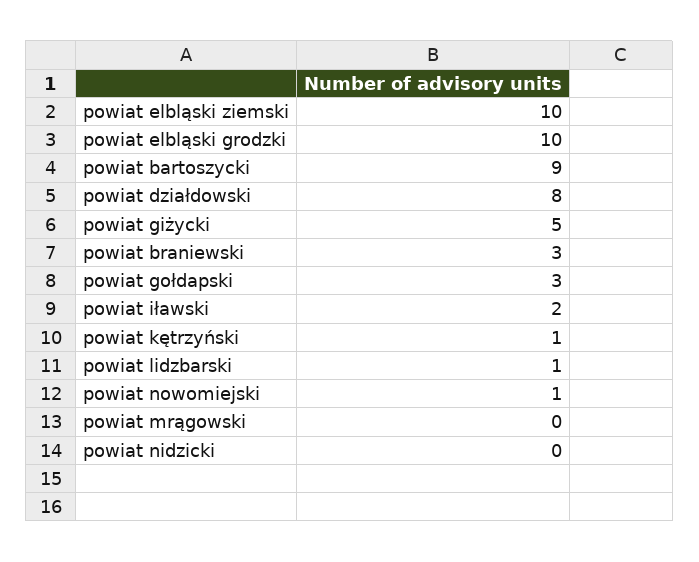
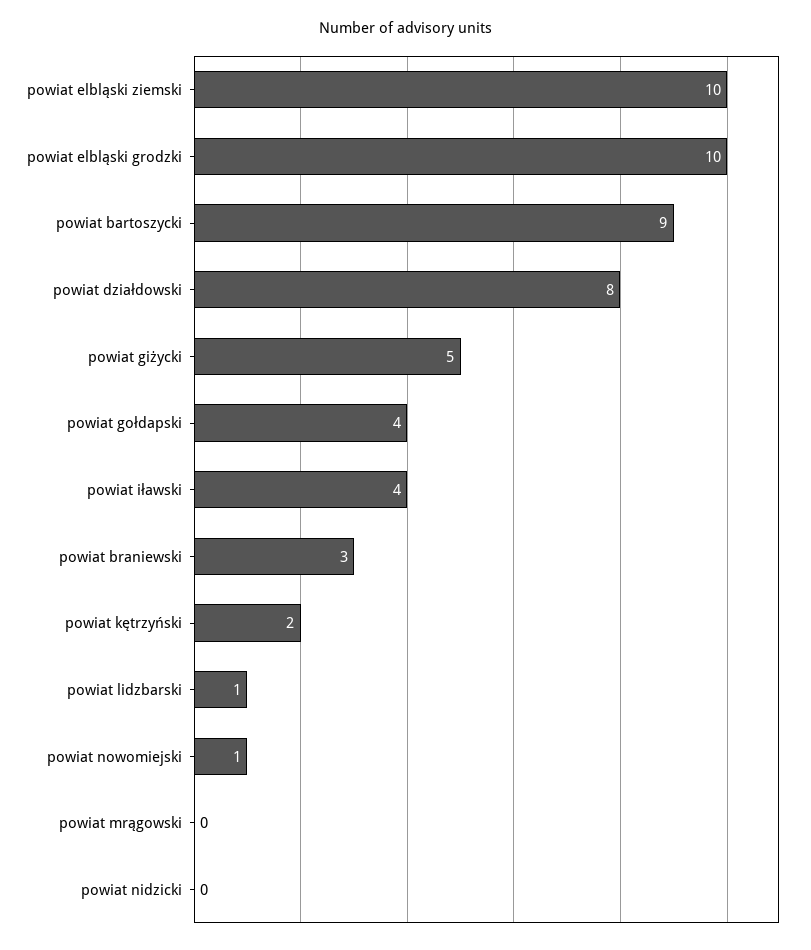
powiat gołdapski: 3 -> 4
powiat iławski: 2 -> 4
powiat kętrzyński: 1 -> 2

